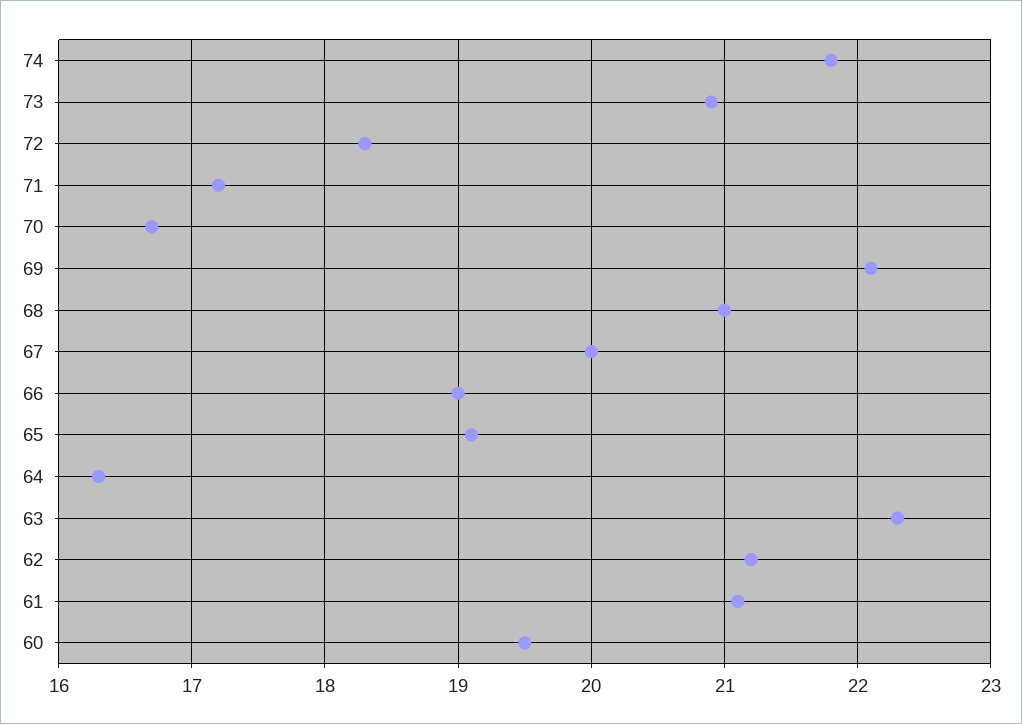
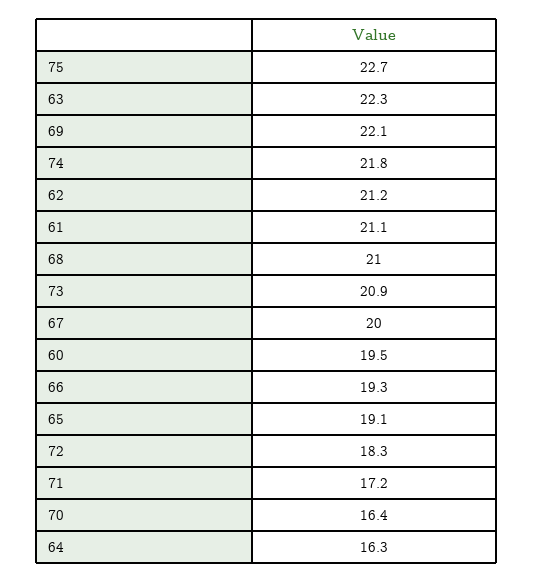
70: 16.7 -> 16.4
66: 19 -> 19.3
75: none -> 22.7

